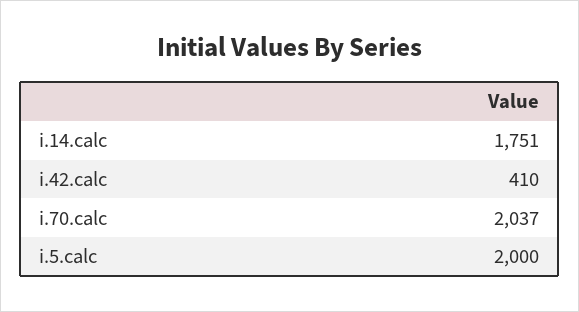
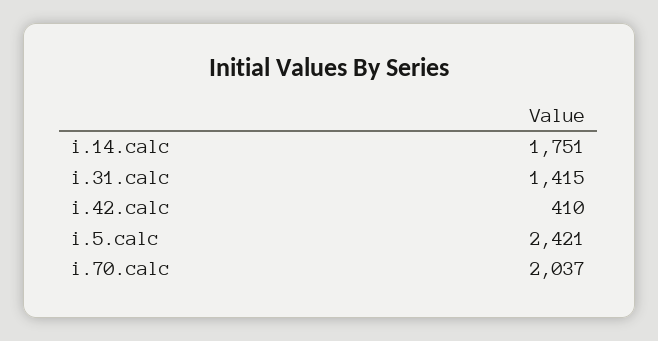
i.5.calc: 2000 -> 2421
i.31.calc: none -> 1415

